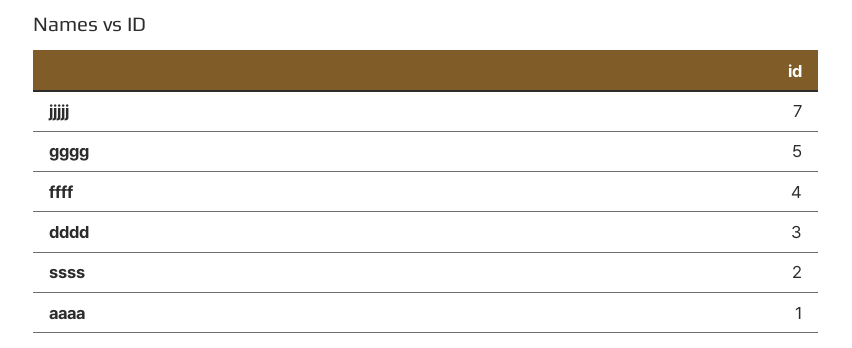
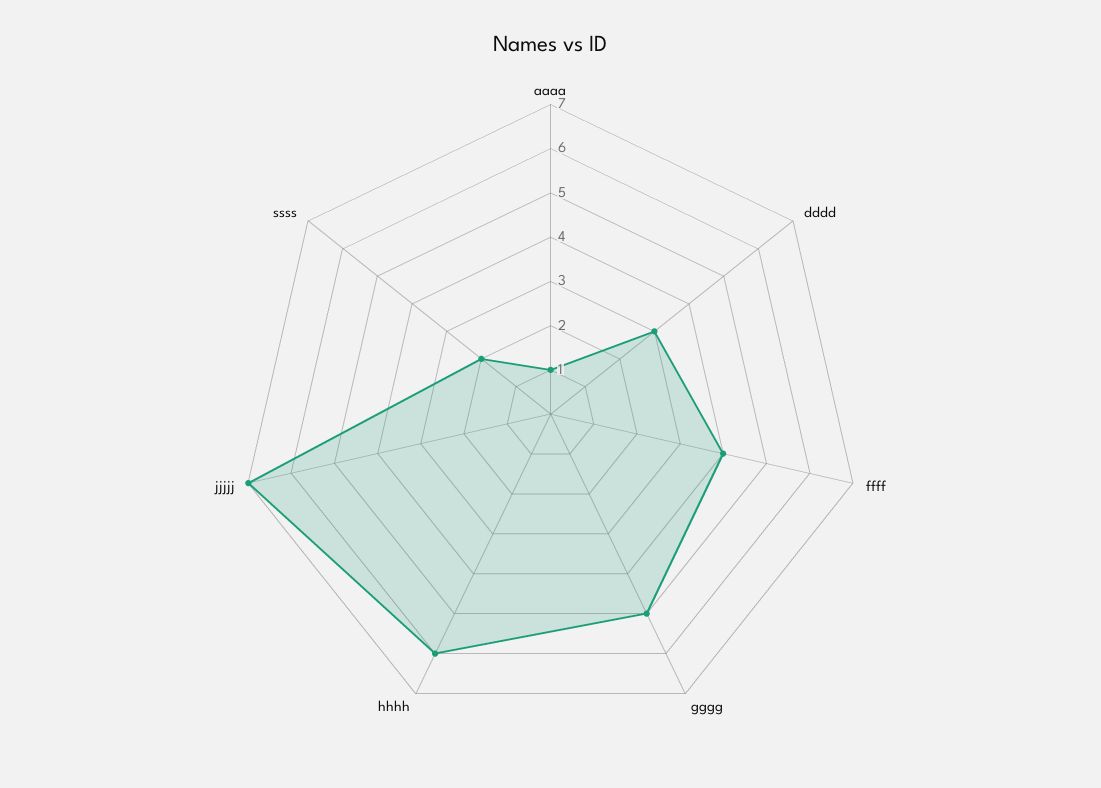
hhhh: none -> 6

